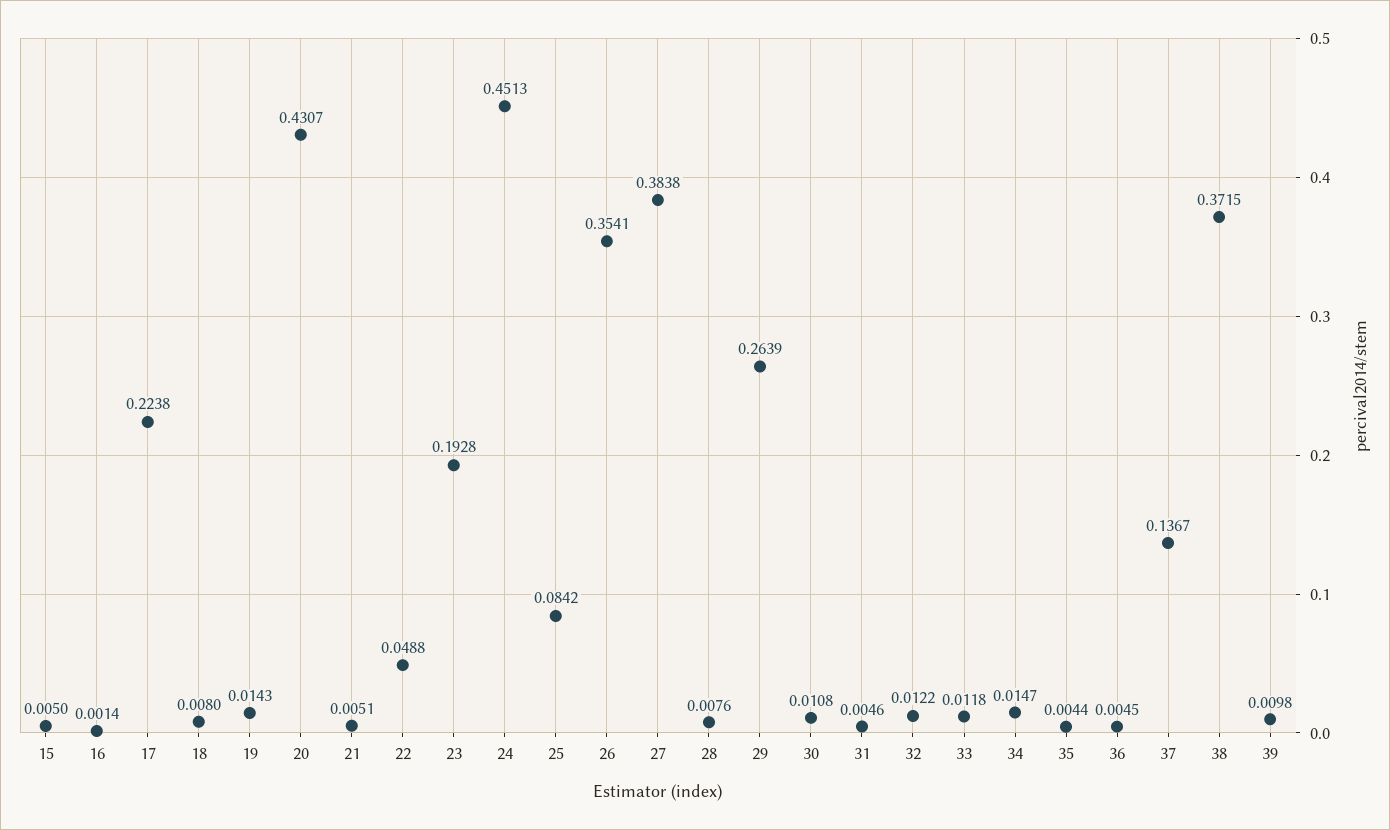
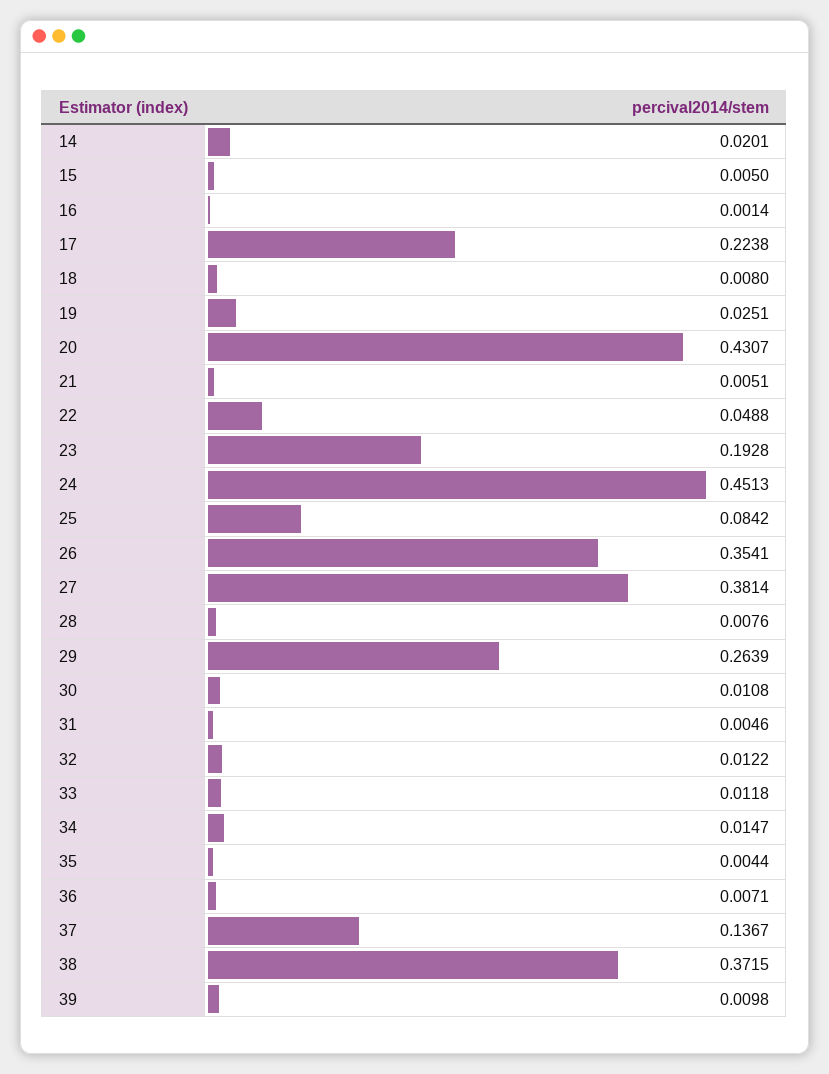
19: 0.0143 -> 0.0251
27: 0.3838 -> 0.3814
36: 0.0045 -> 0.0071
14: none -> 0.0201

